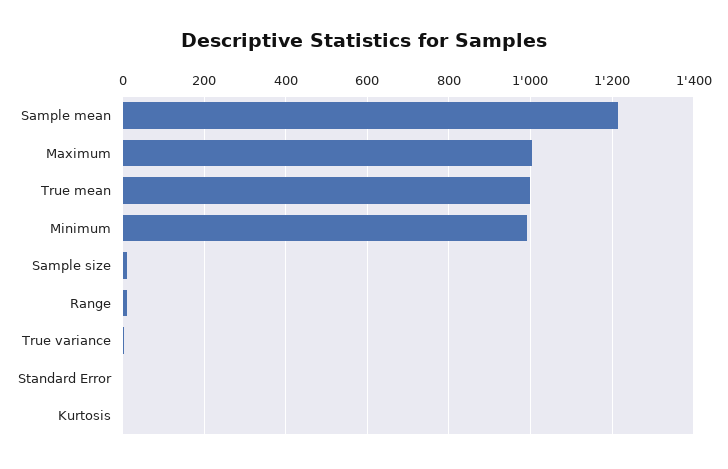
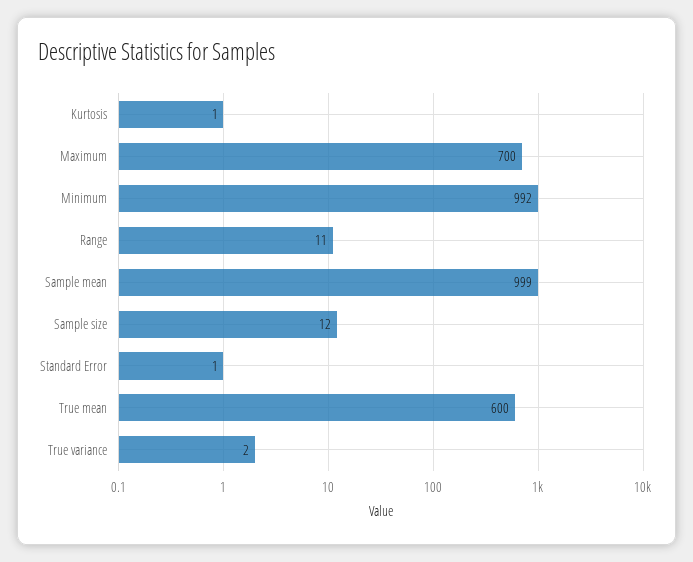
Sample mean: 1220 -> 999
Maximum: 1000 -> 700
True mean: 1000 -> 600

